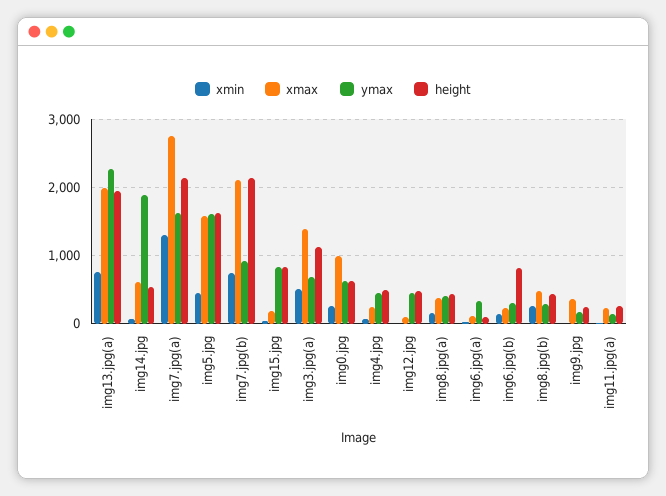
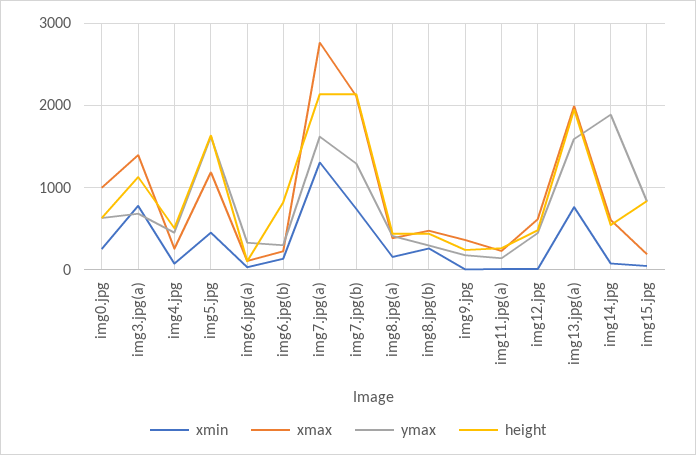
ymax, img13.jpg(a): 2300 -> 1600
xmax, img5.jpg: 1600 -> 1200
ymax, img7.jpg(b): 900 -> 1300
xmin, img3.jpg(a): 500 -> 800
xmax, img12.jpg: 100 -> 600

